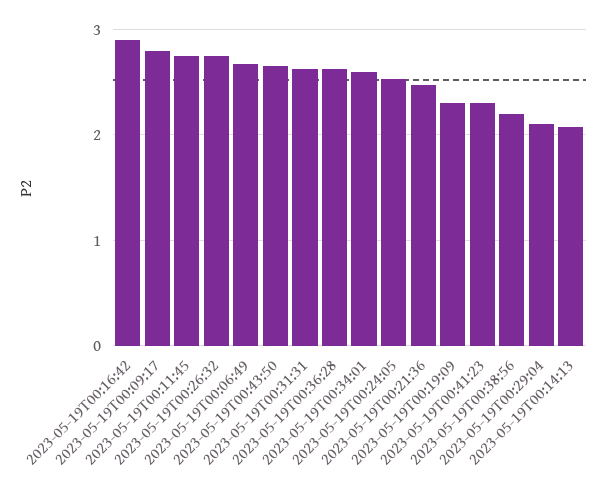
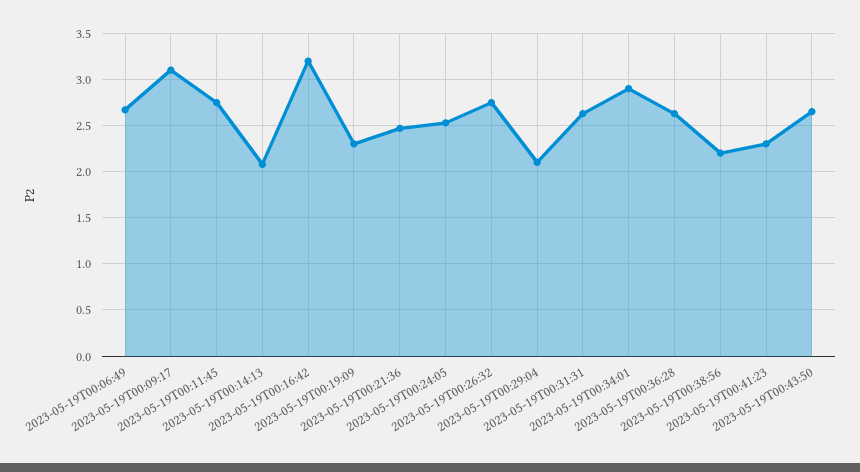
2023-05-19T00:16:42: 2.9 -> 3.2
2023-05-19T00:09:17: 2.8 -> 3.1
2023-05-19T00:34:01: 2.6 -> 2.9

